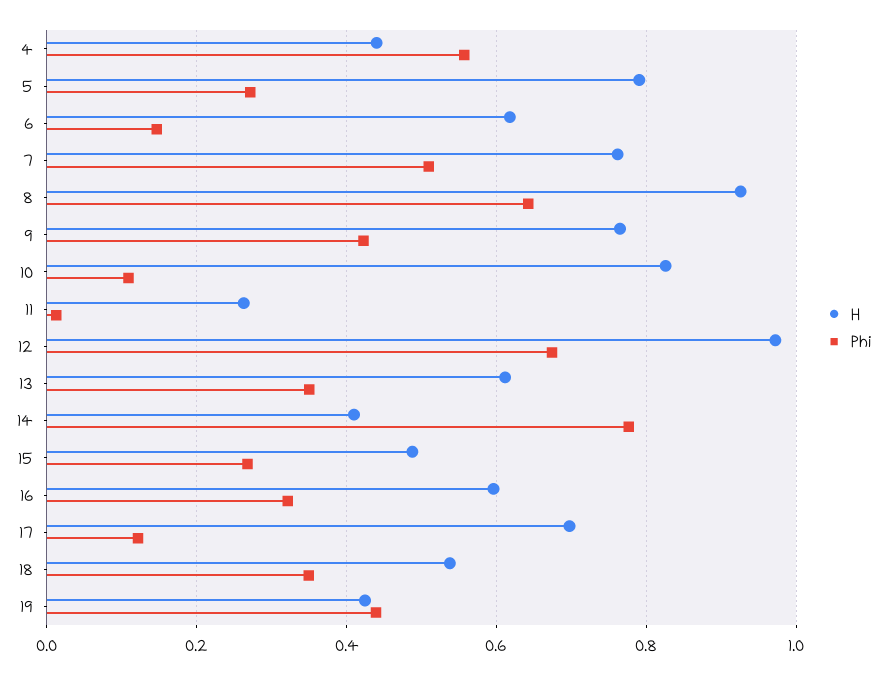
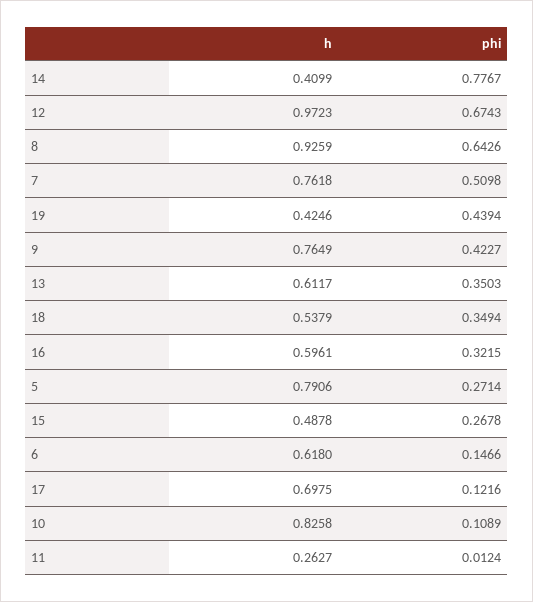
H, 4: 0.44 -> none
Phi, 4: 0.56 -> none

